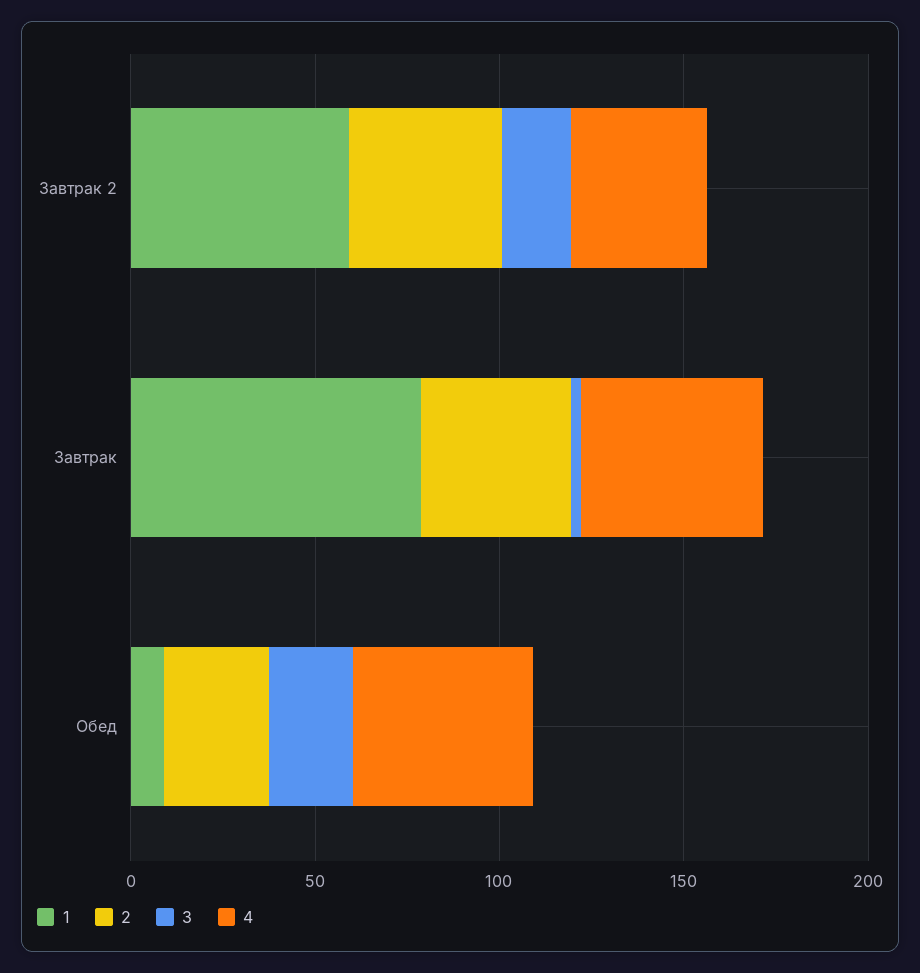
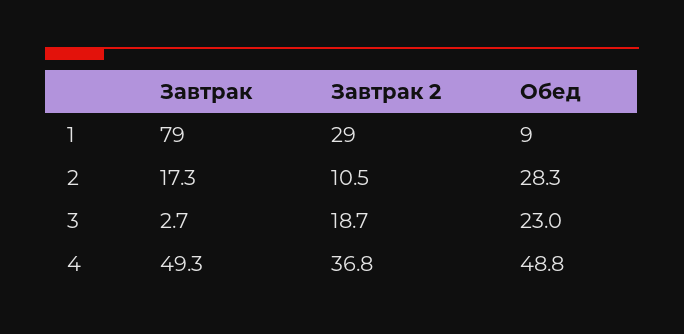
1, Завтрак 2: 60 -> 29
2, Завтрак 2: 40 -> 10.5
2, Завтрак: 40 -> 17.3

